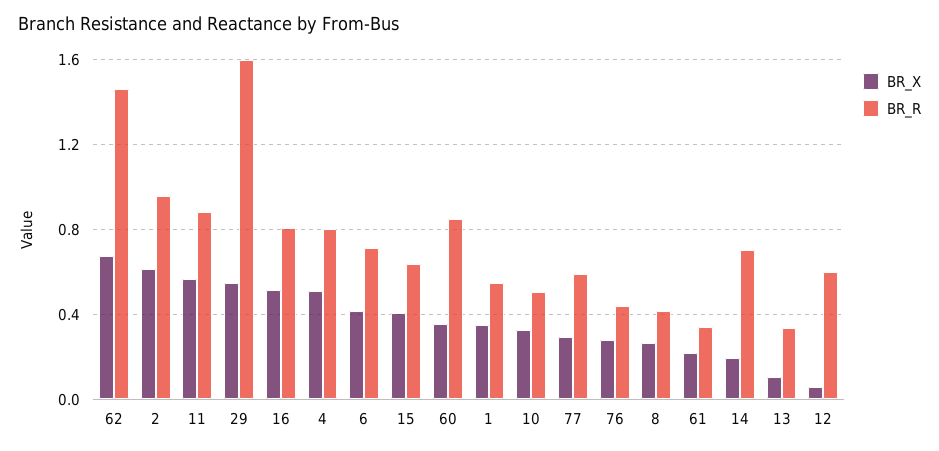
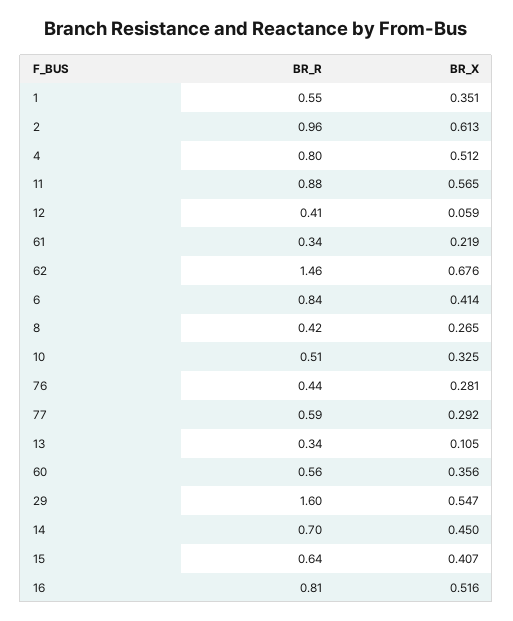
BR_R, 6: 0.7 -> 0.84
BR_R, 60: 0.85 -> 0.56
BR_X, 14: 0.2 -> 0.45
BR_R, 12: 0.6 -> 0.41

